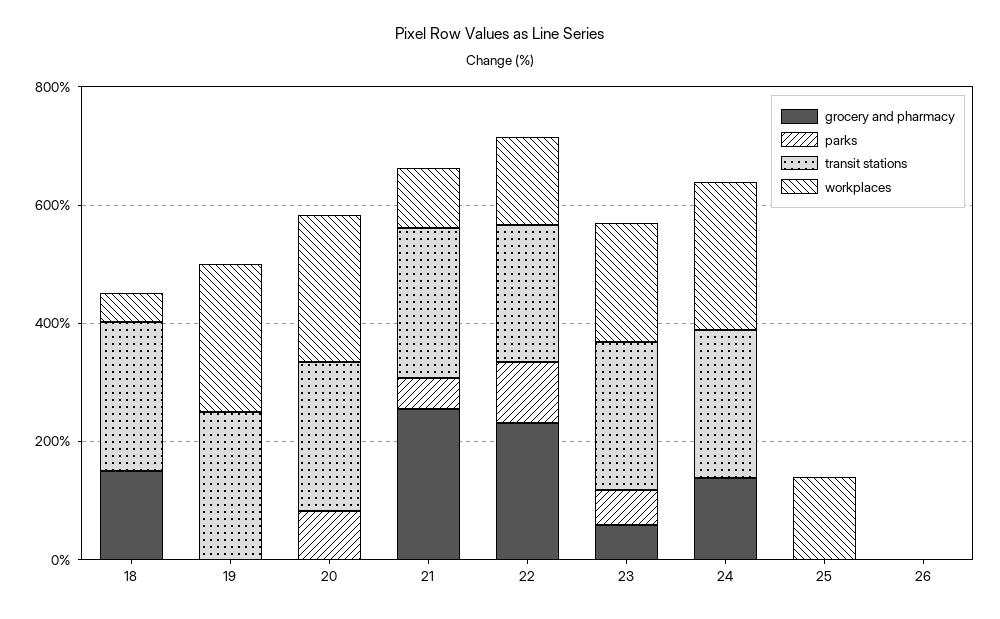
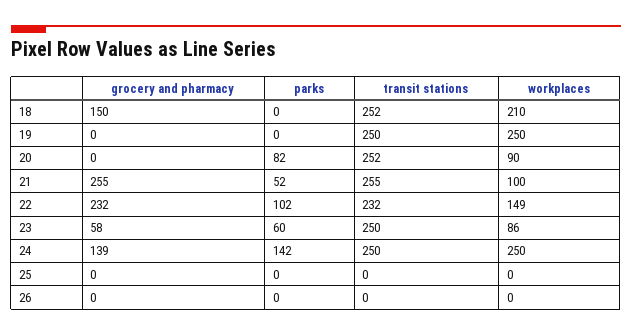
workplaces, 18: 50 -> 210
workplaces, 20: 250 -> 90
workplaces, 23: 200 -> 86
parks, 24: 0 -> 142
workplaces, 25: 150 -> 0

